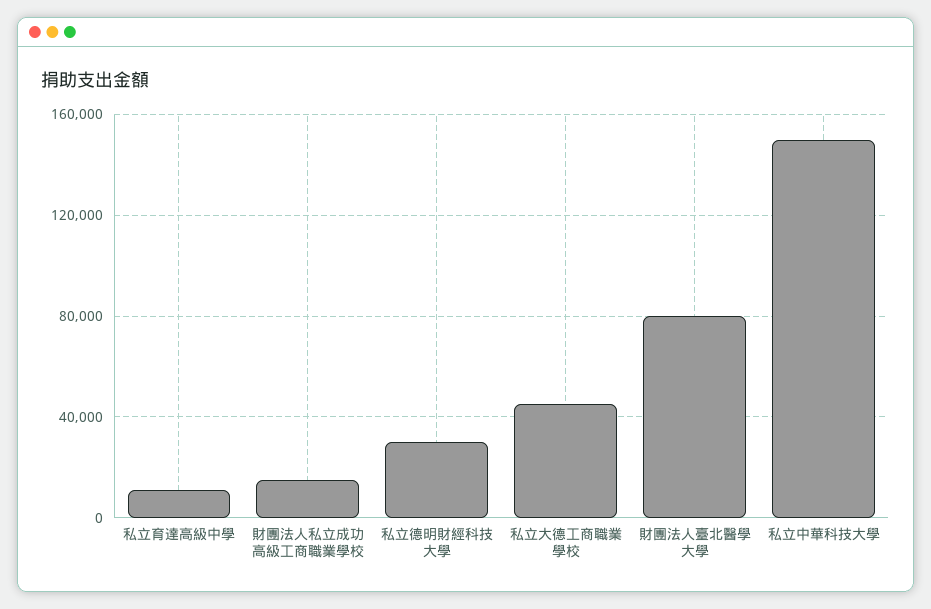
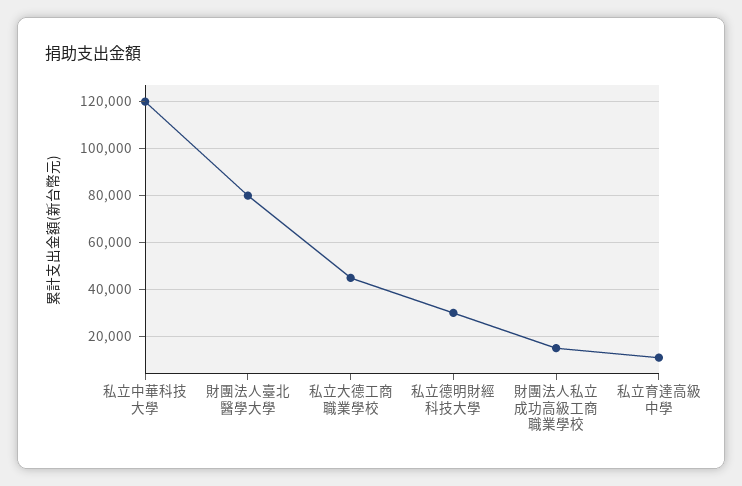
私立中華科技大學: 150000 -> 120000

